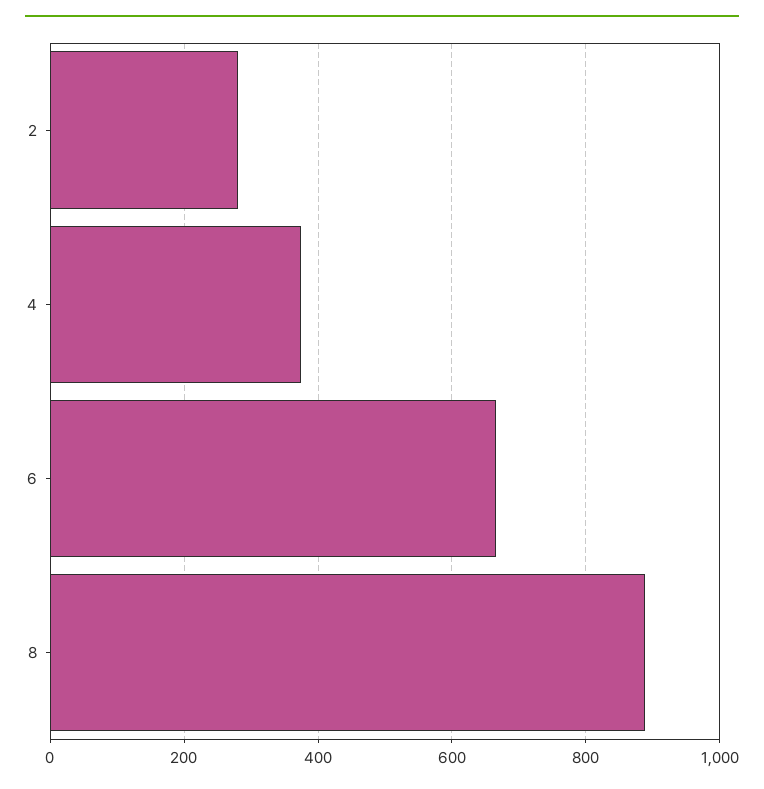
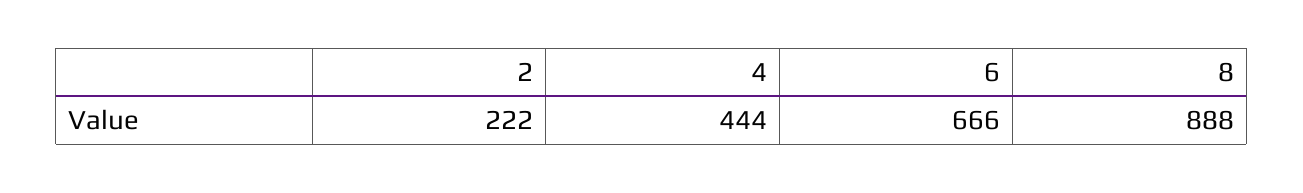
2: 280 -> 222
4: 380 -> 444

